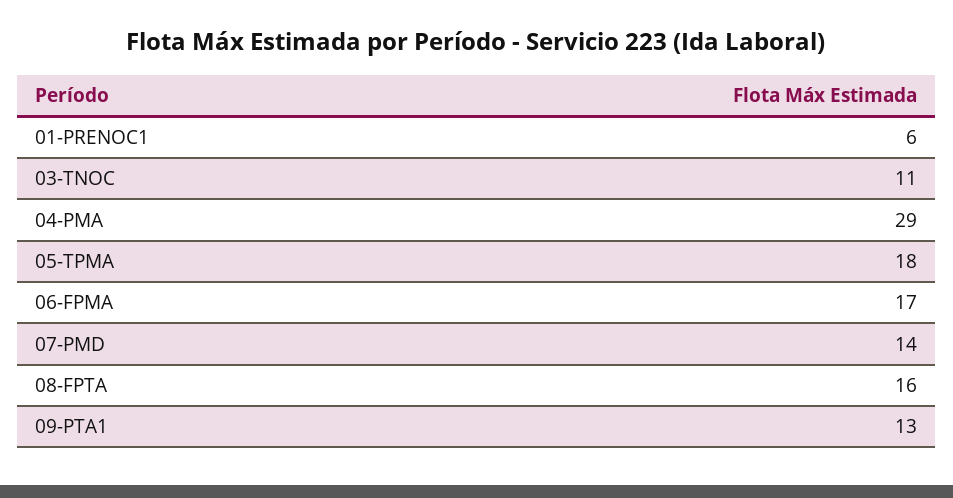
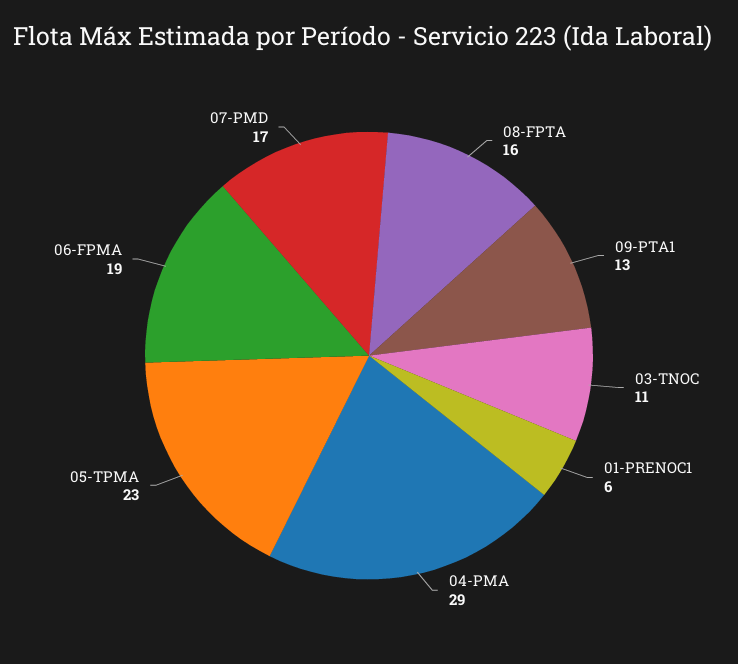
05-TPMA: 18 -> 23
06-FPMA: 17 -> 19
07-PMD: 14 -> 17

